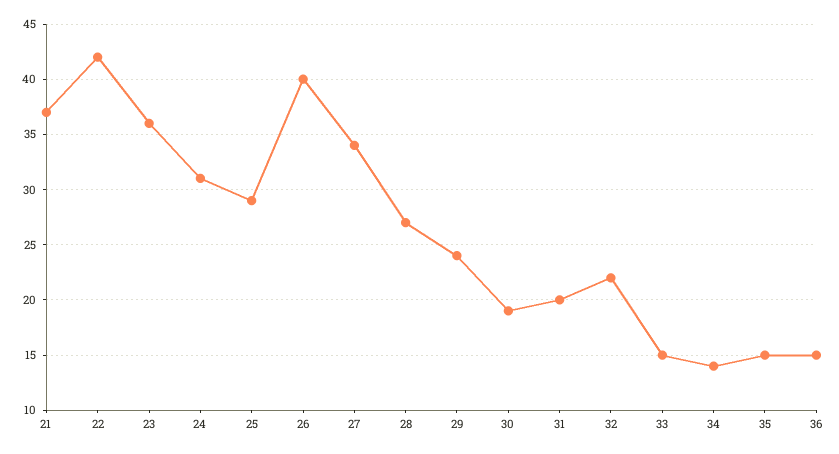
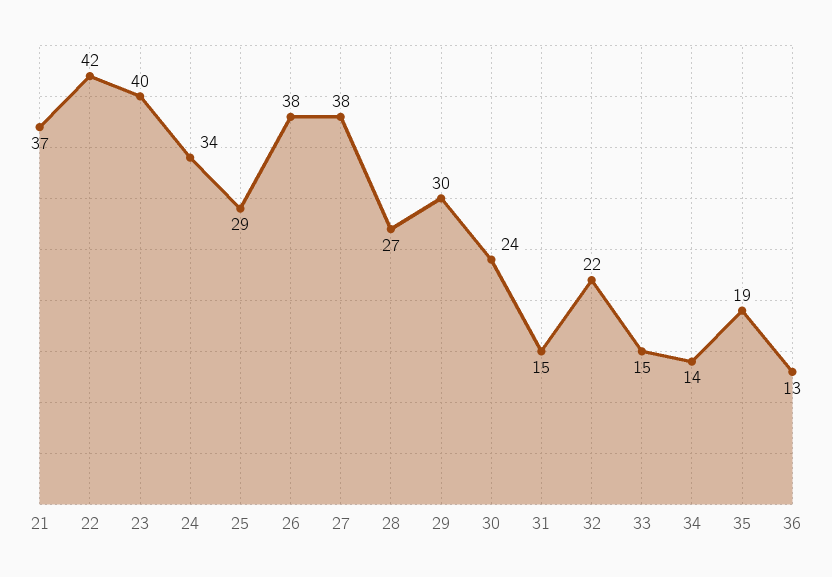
23: 36 -> 40
24: 31 -> 34
26: 40 -> 38
27: 34 -> 38
29: 24 -> 30
30: 19 -> 24
31: 20 -> 15
35: 15 -> 19
36: 15 -> 13

